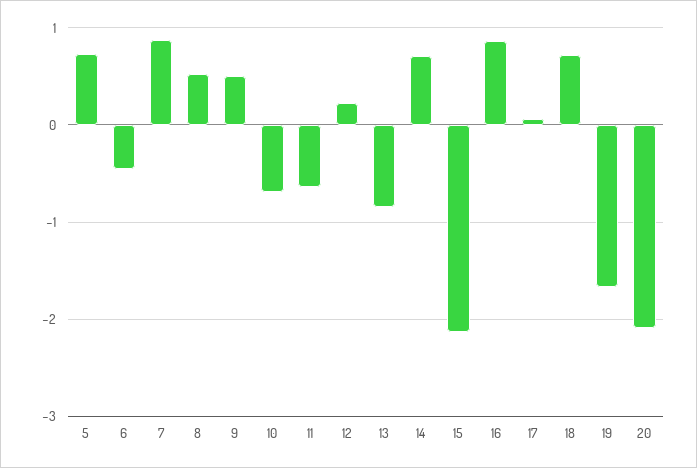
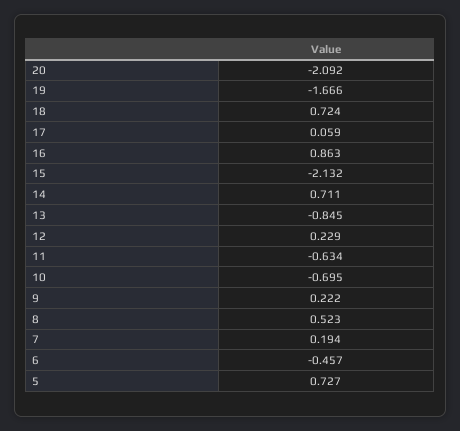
7: 0.9 -> 0.194
9: 0.5 -> 0.222

